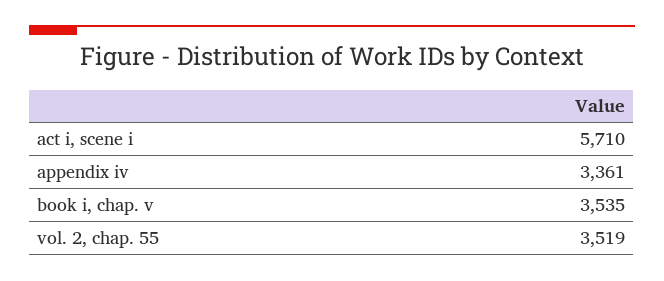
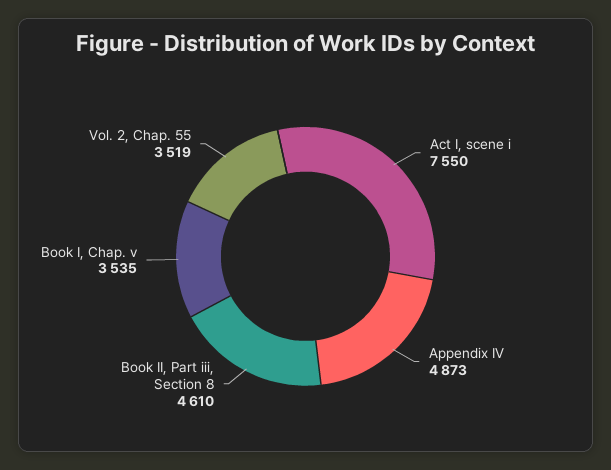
act i, scene i: 5710 -> 7550
appendix iv: 3361 -> 4873
Book II, Part iii, Section 8: none -> 4610

